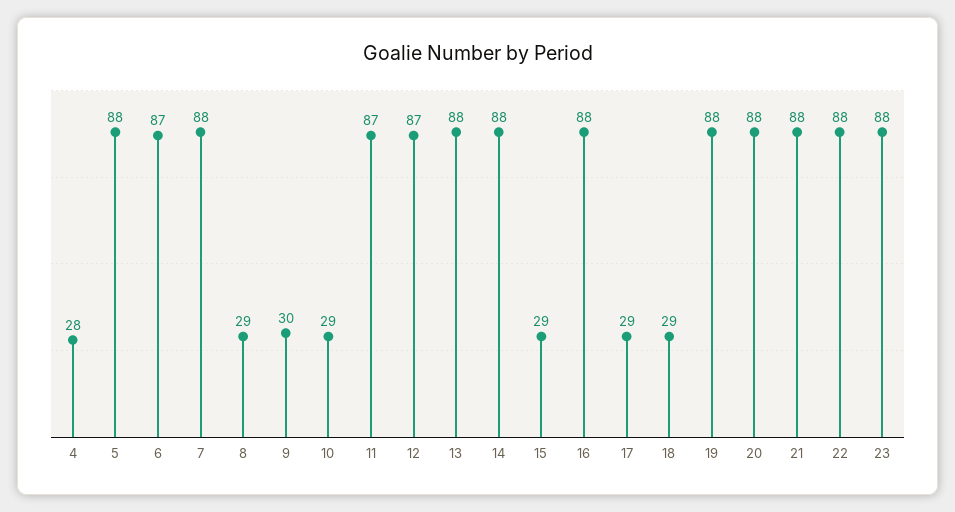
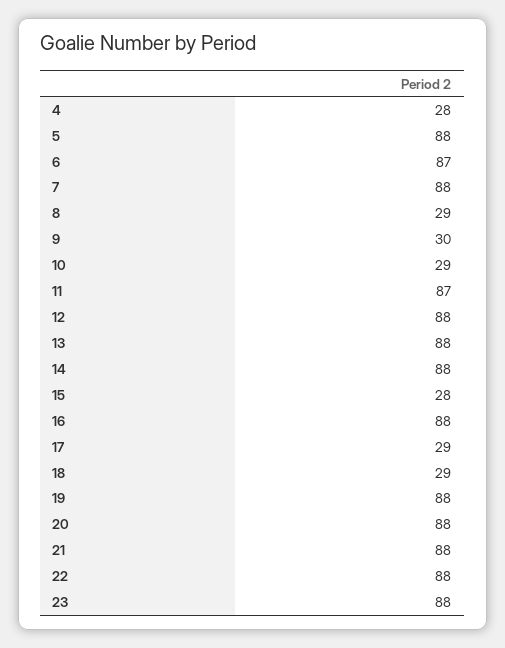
12: 87 -> 88
15: 29 -> 28

